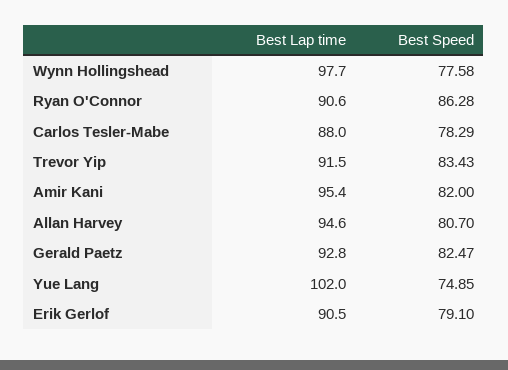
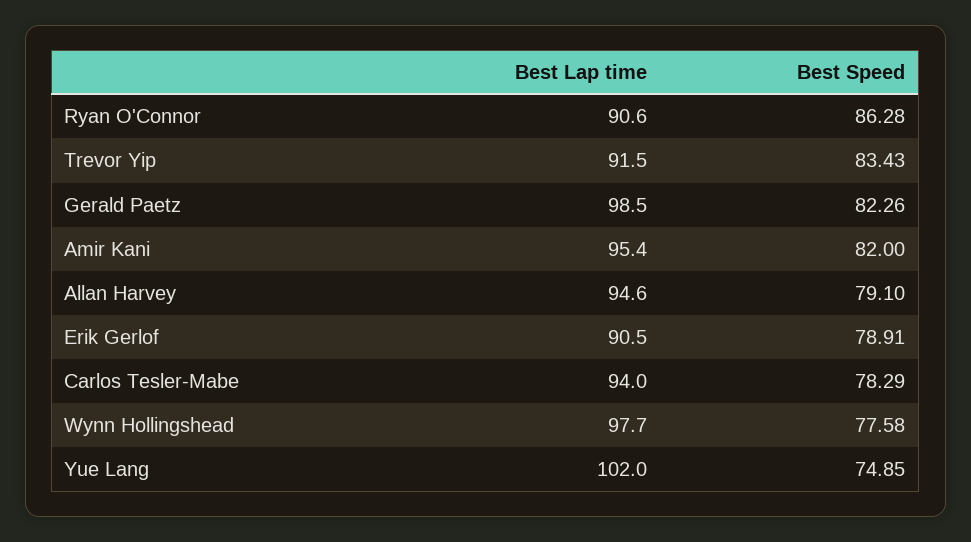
Best Lap time, Carlos Tesler-Mabe: 88 -> 94
Best Speed, Allan Harvey: 80.7 -> 79.1
Best Lap time, Gerald Paetz: 92.8 -> 98.5
Best Speed, Gerald Paetz: 82.47 -> 82.26
Best Speed, Erik Gerlof: 79.1 -> 78.91

